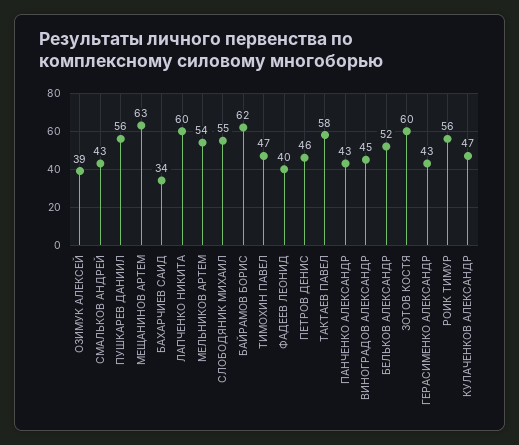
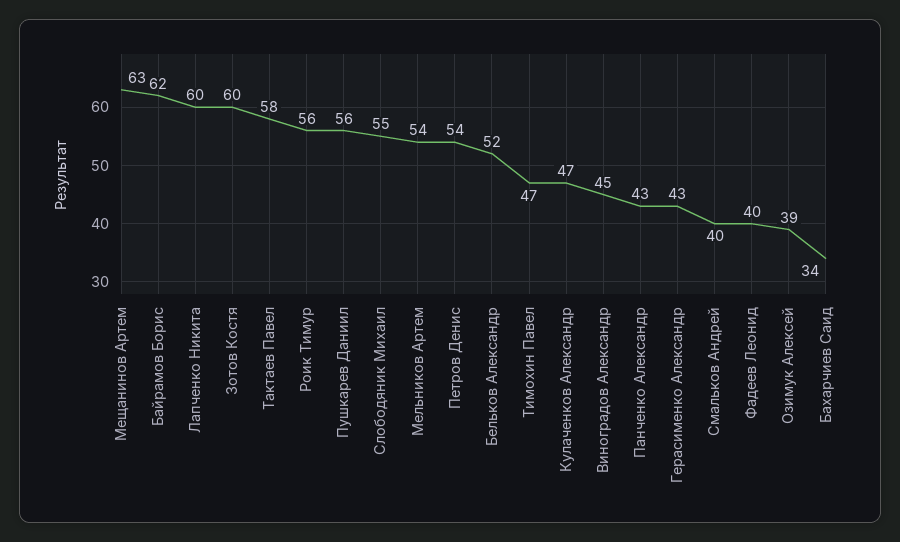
CМАЛЬКОВ АНДРЕЙ: 43 -> 40
ПЕТРОВ ДЕНИС: 46 -> 54

